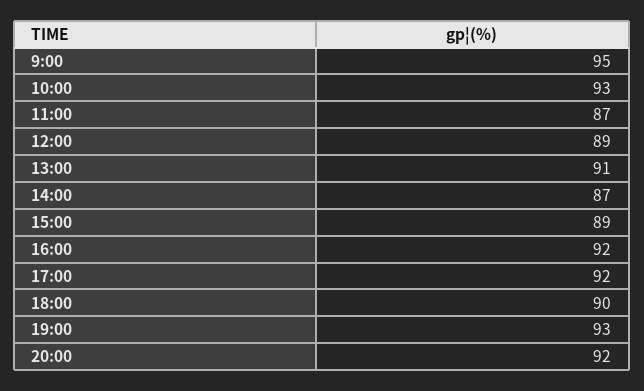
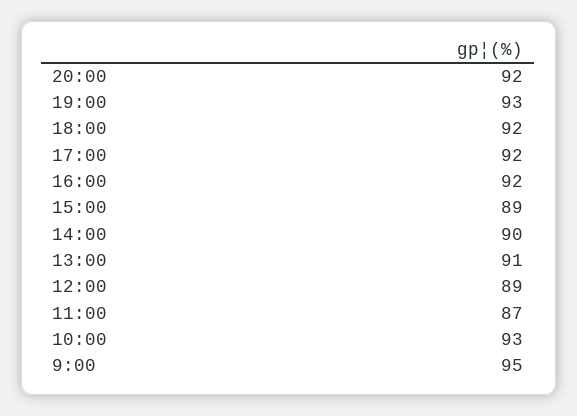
14:00: 87 -> 90
18:00: 90 -> 92

